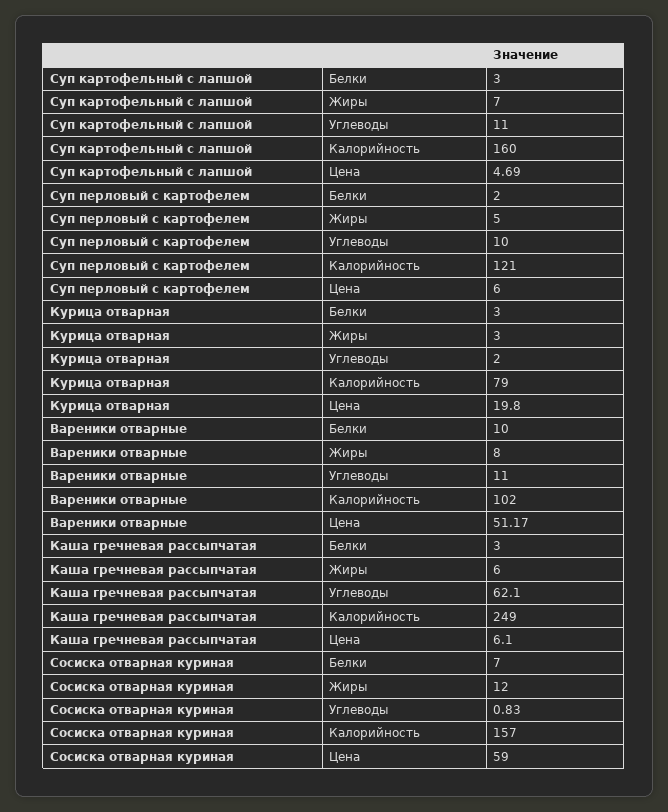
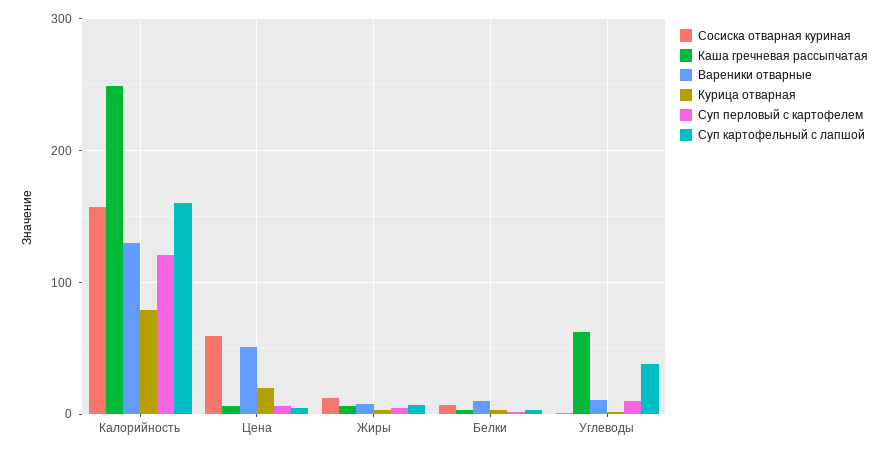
Суп картофельный с лапшой, Углеводы: 11 -> 40
Вареники отварные, Калорийность: 102 -> 130

